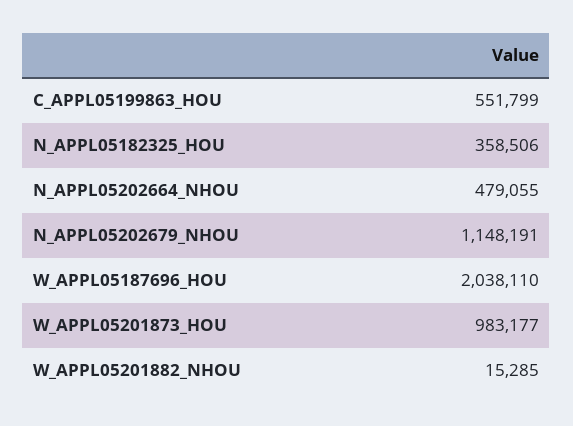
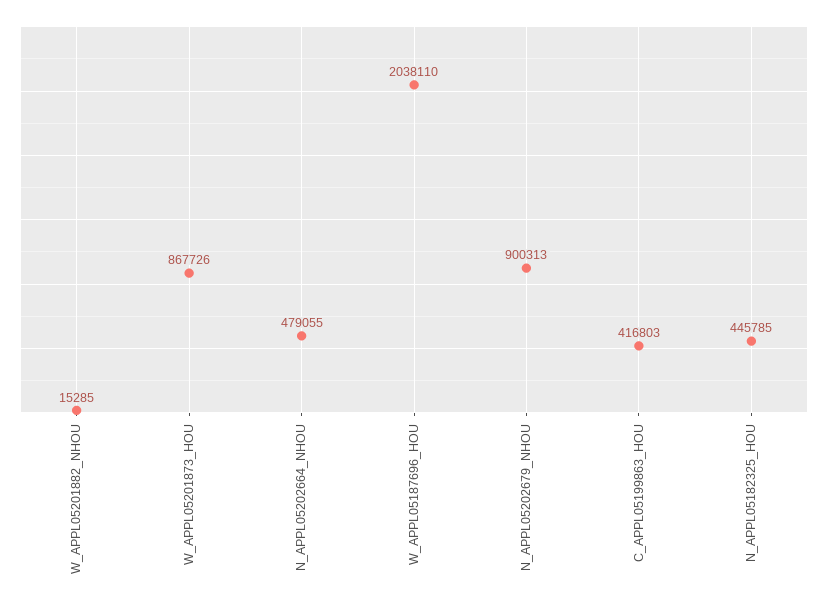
C_APPL05199863_HOU: 551799 -> 416803
N_APPL05182325_HOU: 358506 -> 445785
N_APPL05202679_NHOU: 1148191 -> 900313
W_APPL05201873_HOU: 983177 -> 867726

